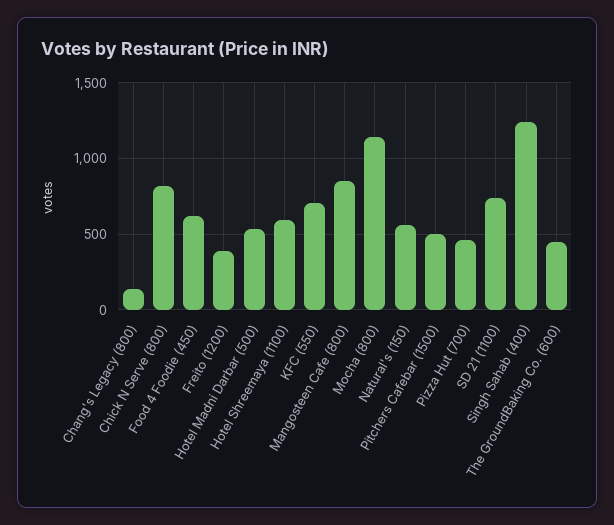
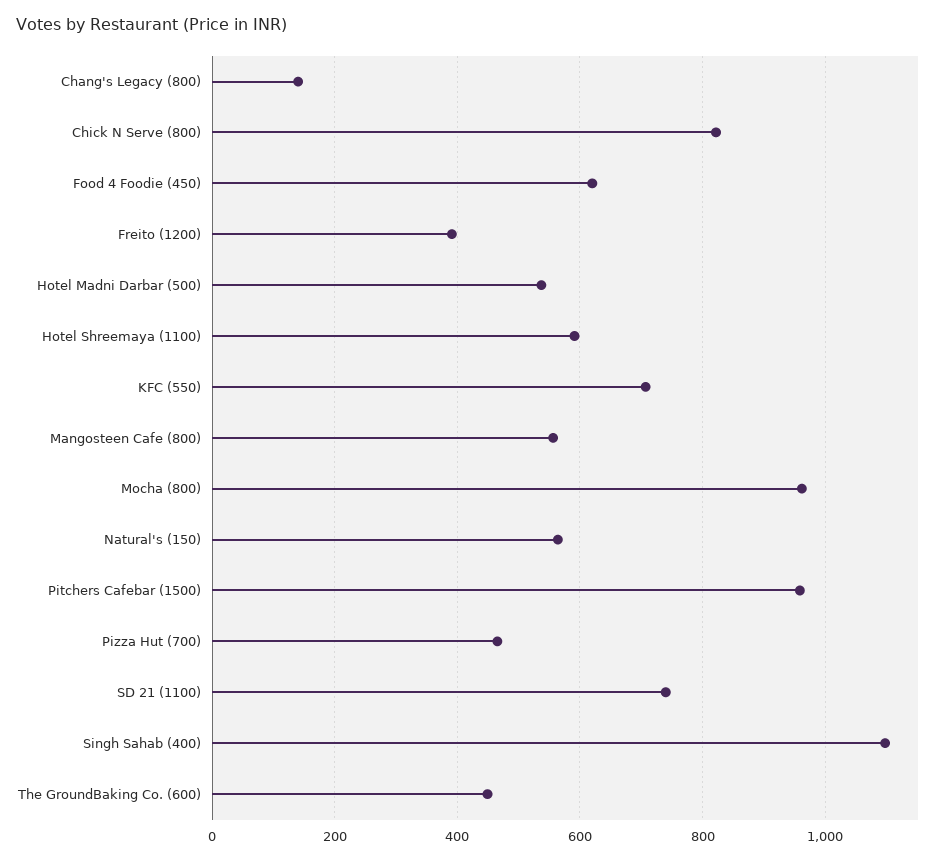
Mangosteen Cafe (800): 850 -> 560
Mocha (800): 1150 -> 960
Pitchers Cafebar (1500): 500 -> 960
Singh Sahab (400): 1250 -> 1100

